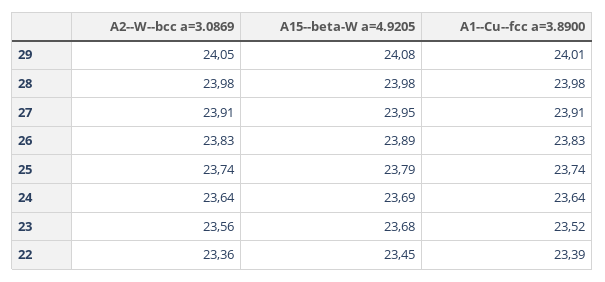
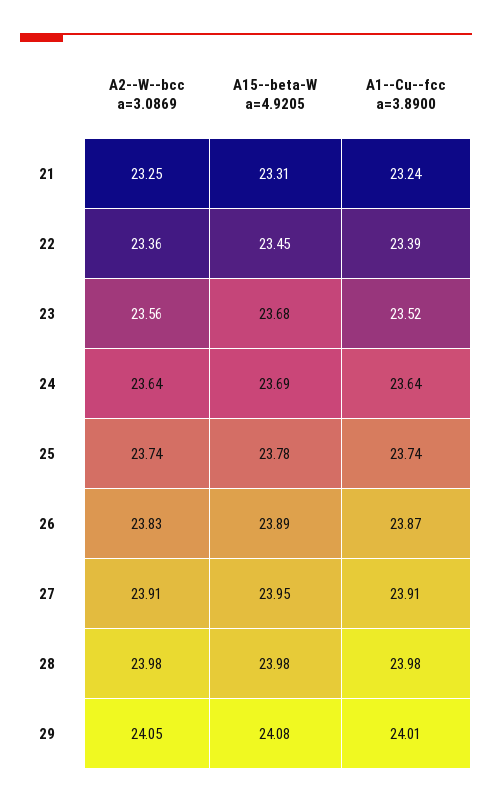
A1--Cu--fcc a=3.8900, 26: 23.83 -> 23.87
A15--beta-W a=4.9205, 25: 23.79 -> 23.78
A2--W--bcc a=3.0869, 21: none -> 23.25
A15--beta-W a=4.9205, 21: none -> 23.31
A1--Cu--fcc a=3.8900, 21: none -> 23.24

